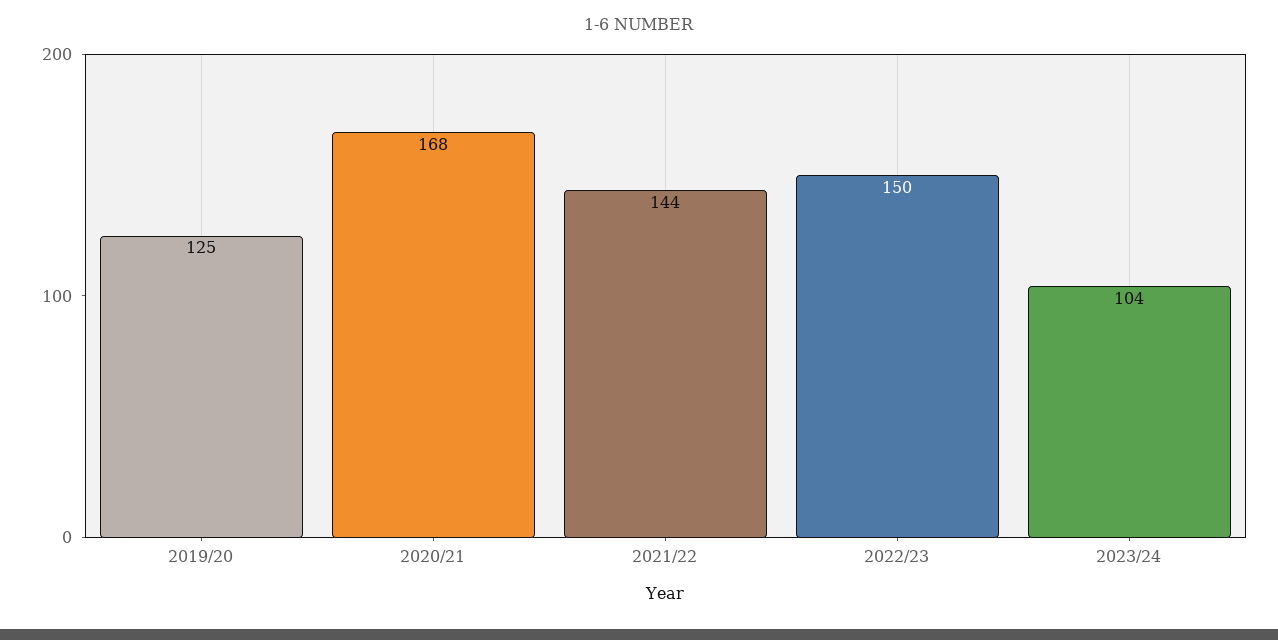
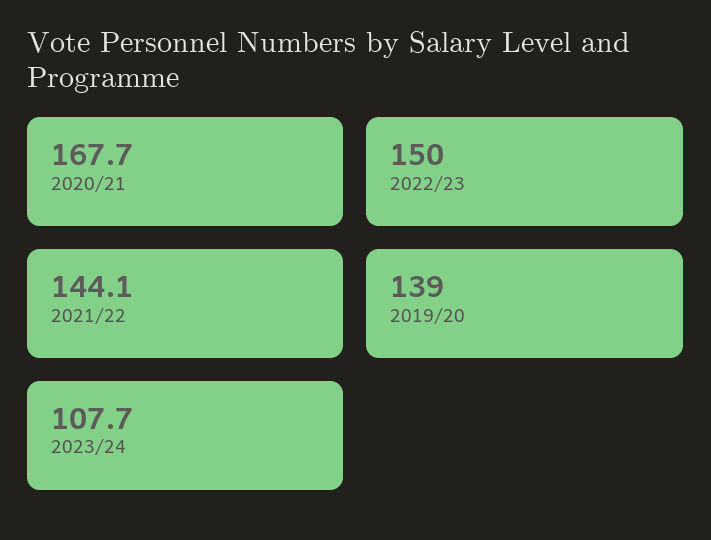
2019/20: 125 -> 139
2023/24: 104 -> 107.7

